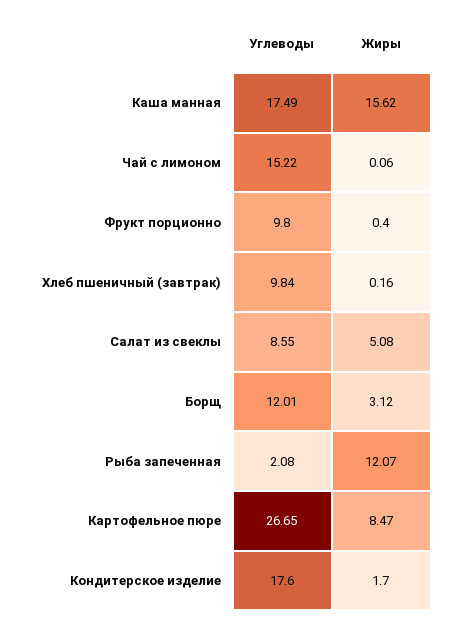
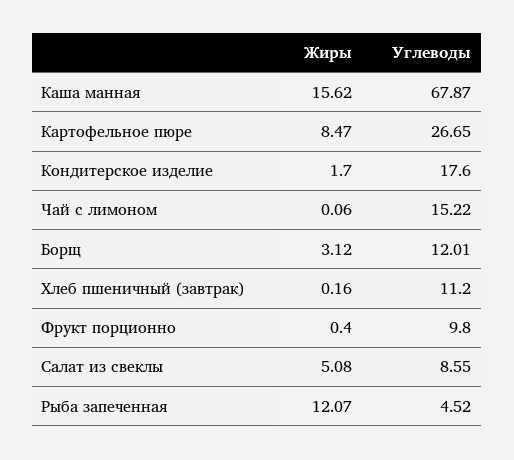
Углеводы, Каша манная: 17.49 -> 67.87
Углеводы, Хлеб пшеничный (завтрак): 9.84 -> 11.2
Углеводы, Рыба запеченная: 2.08 -> 4.52

